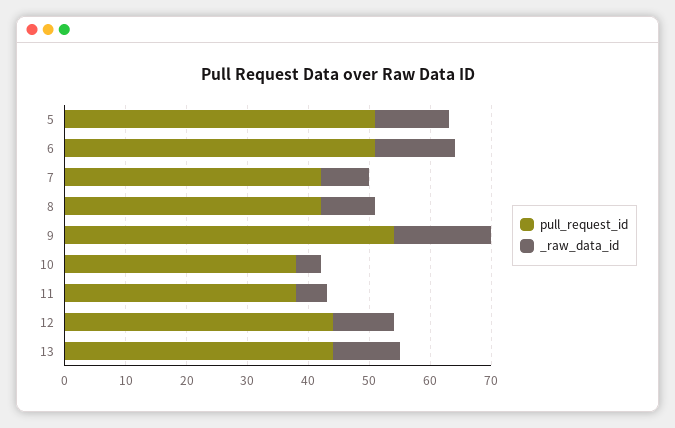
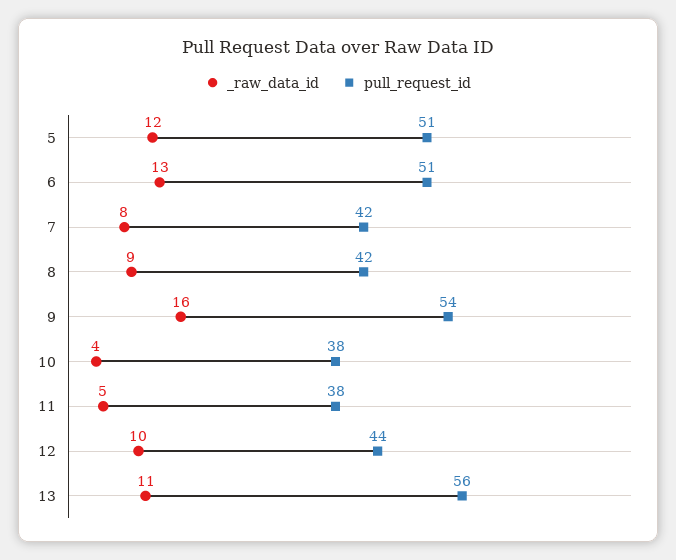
pull_request_id, 13: 45 -> 56

